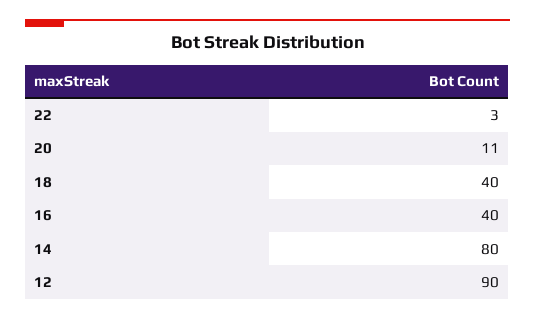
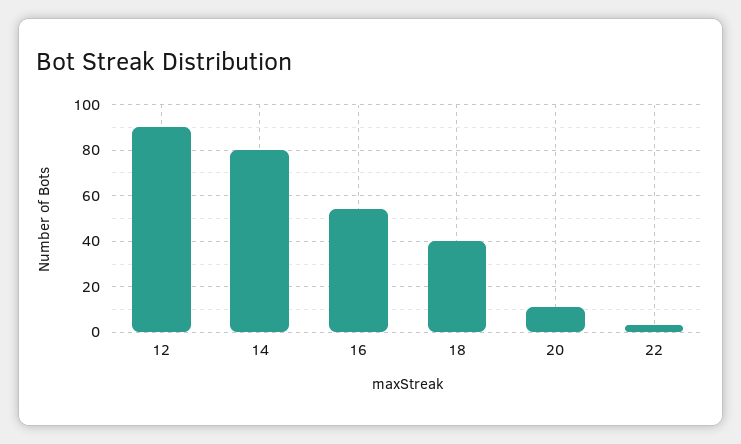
16: 40 -> 55

